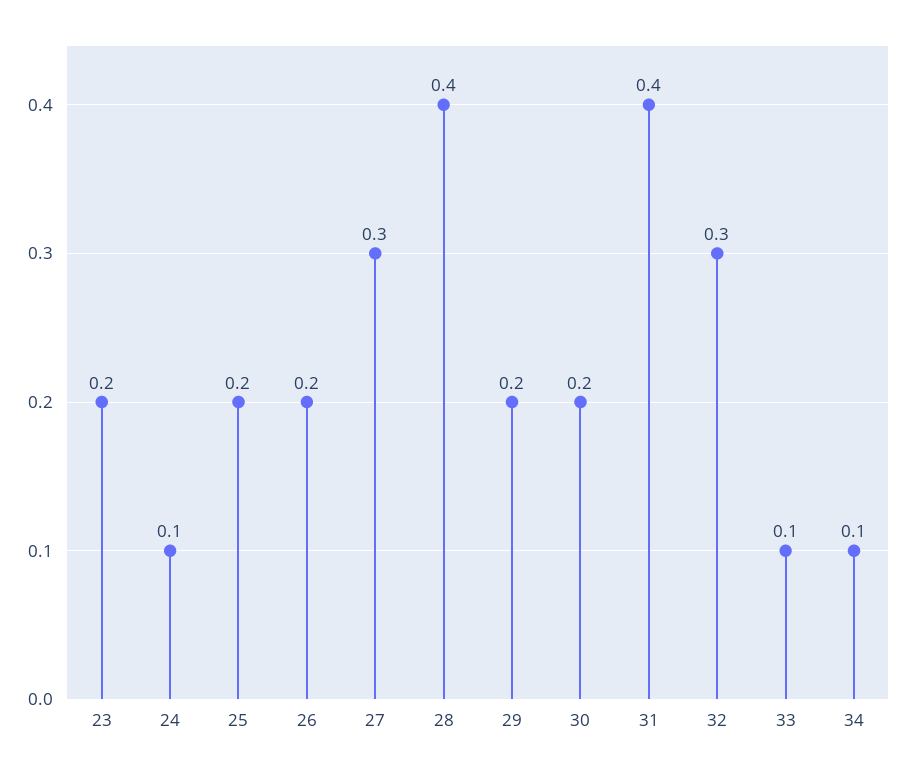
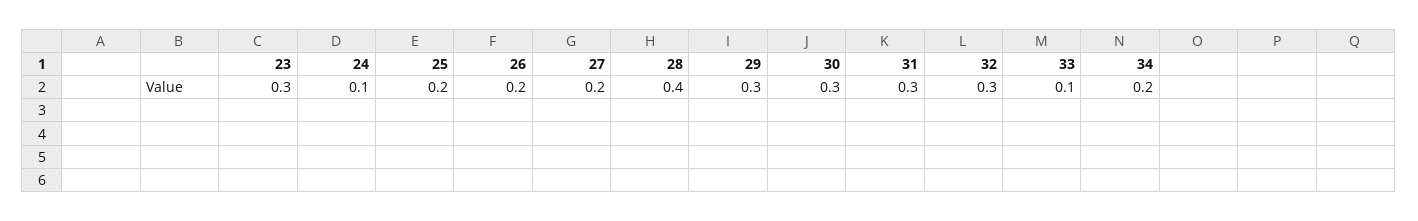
23: 0.2 -> 0.3
27: 0.3 -> 0.2
29: 0.2 -> 0.3
30: 0.2 -> 0.3
31: 0.4 -> 0.3
34: 0.1 -> 0.2

